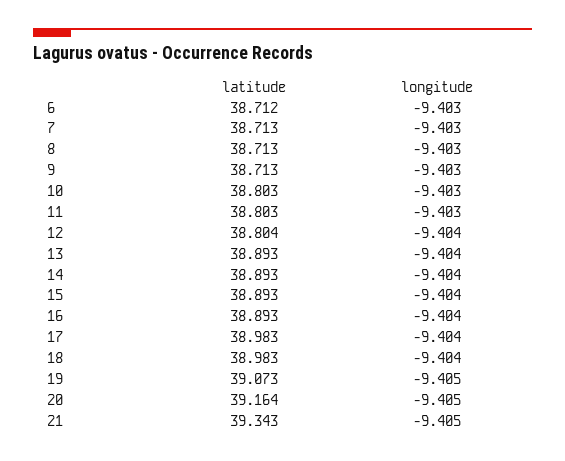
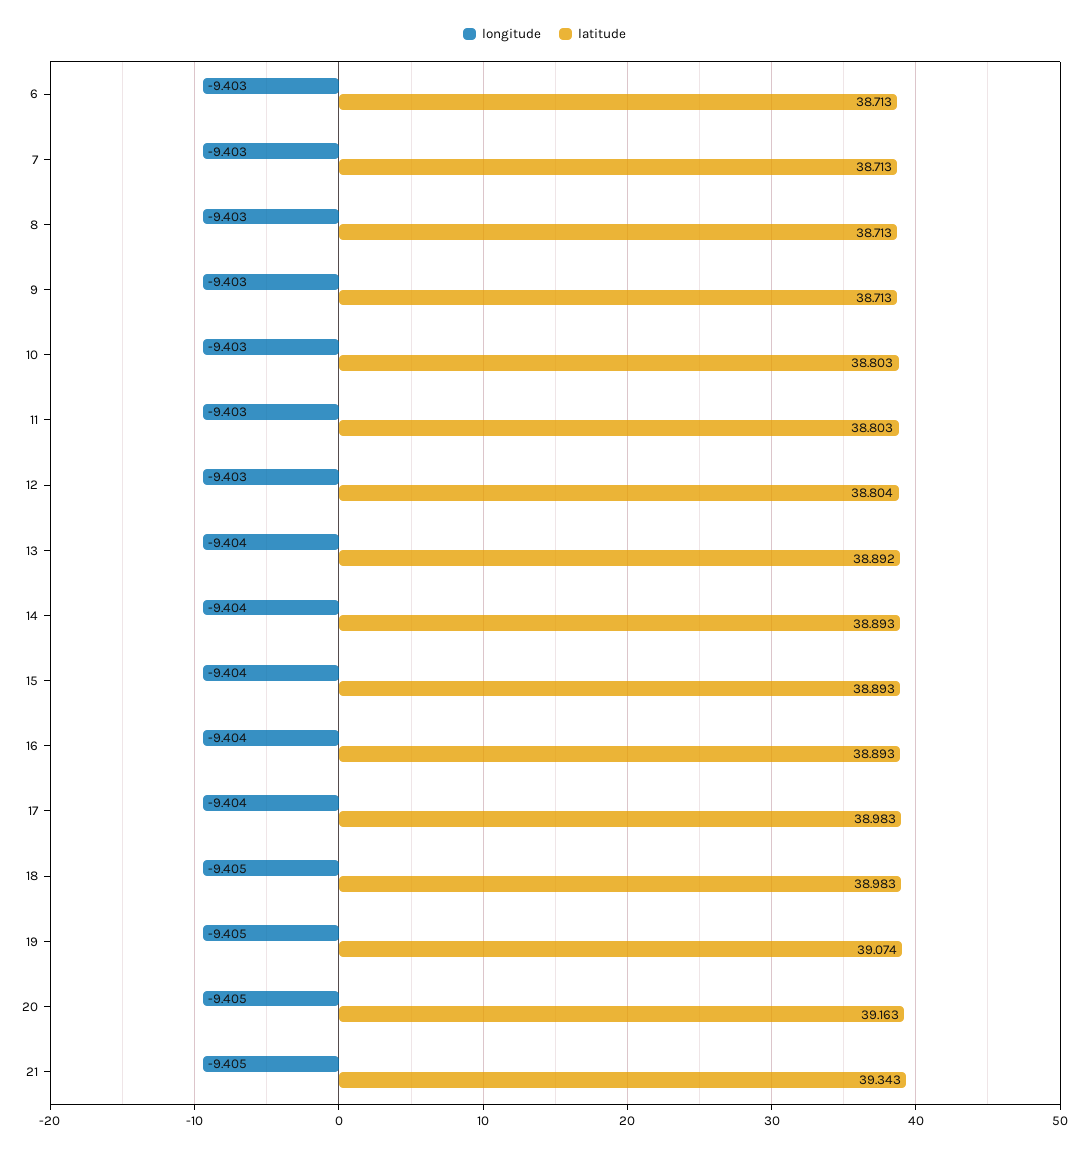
latitude, 6: 38.712 -> 38.713
longitude, 12: -9.404 -> -9.403
latitude, 13: 38.893 -> 38.892
longitude, 18: -9.404 -> -9.405
latitude, 19: 39.073 -> 39.074
latitude, 20: 39.164 -> 39.163

